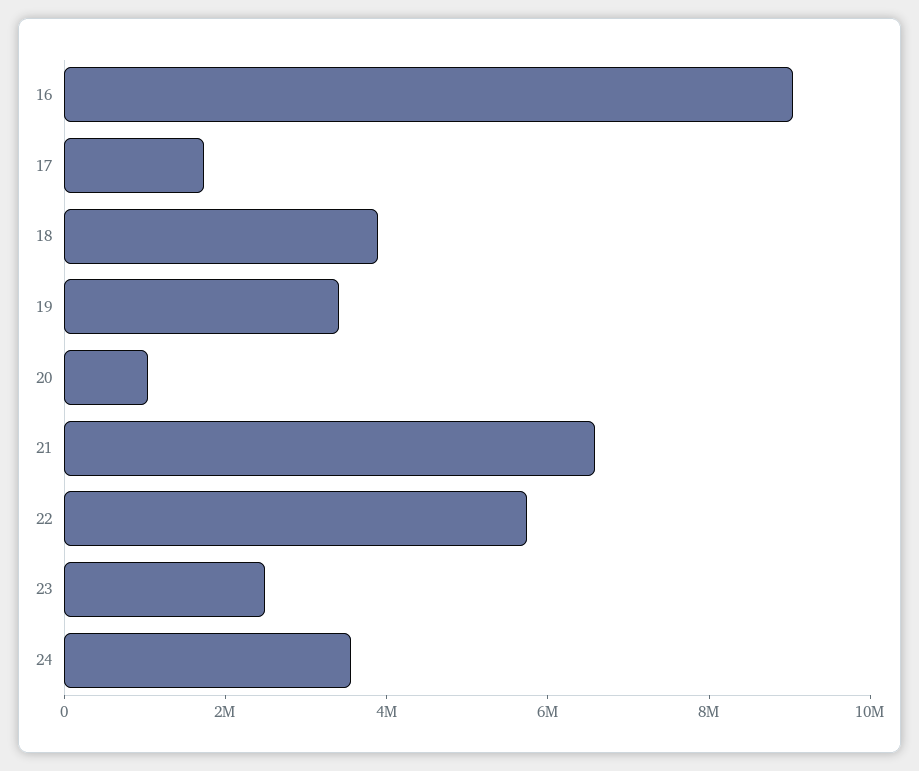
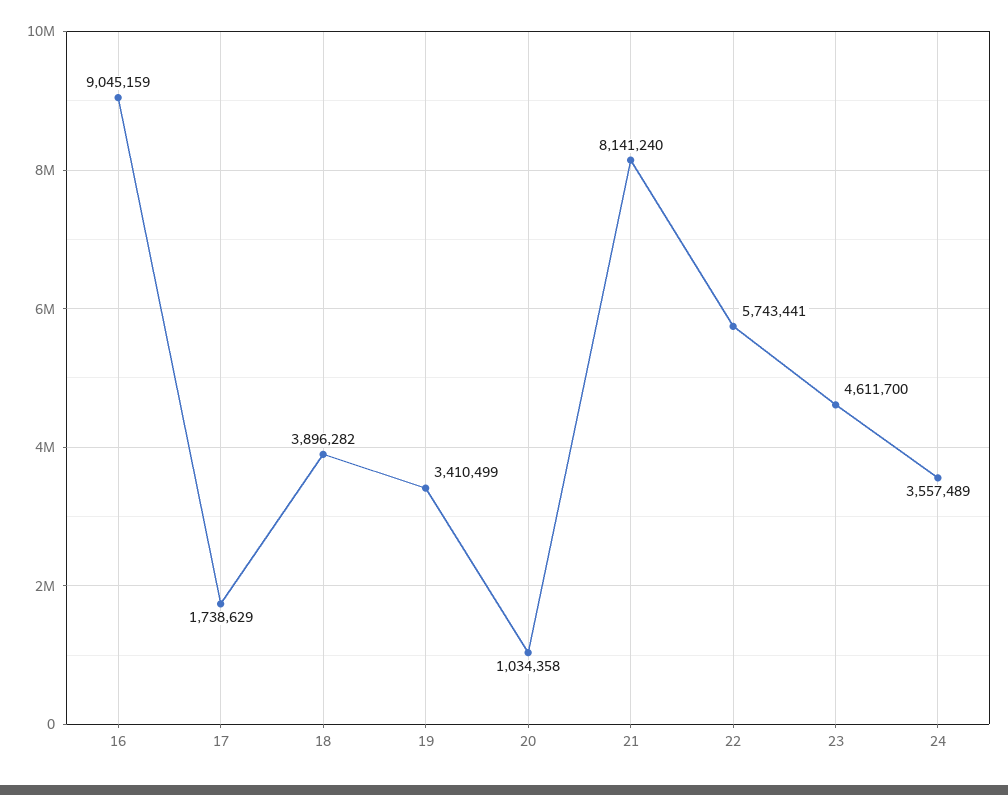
21: 6500000 -> 8141240
23: 2500000 -> 4611700

